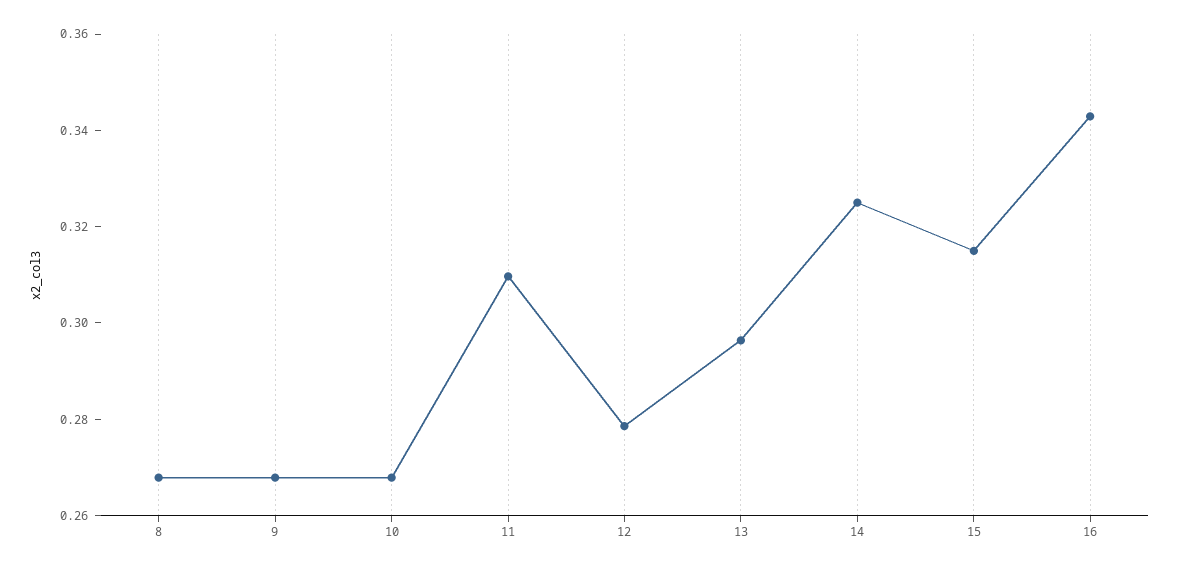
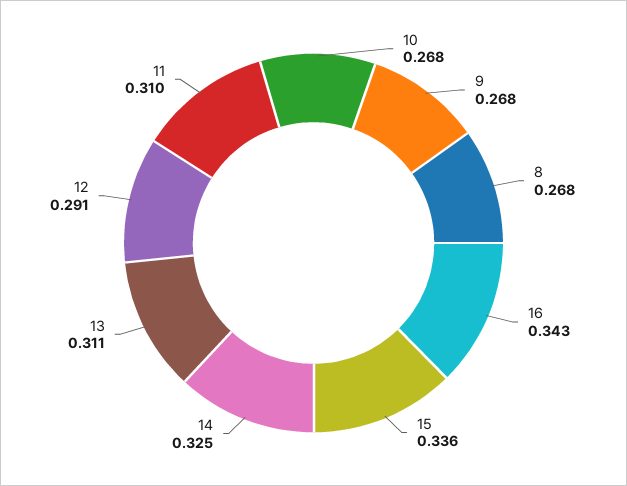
12: 0.28 -> 0.291
13: 0.295 -> 0.311
15: 0.315 -> 0.336

